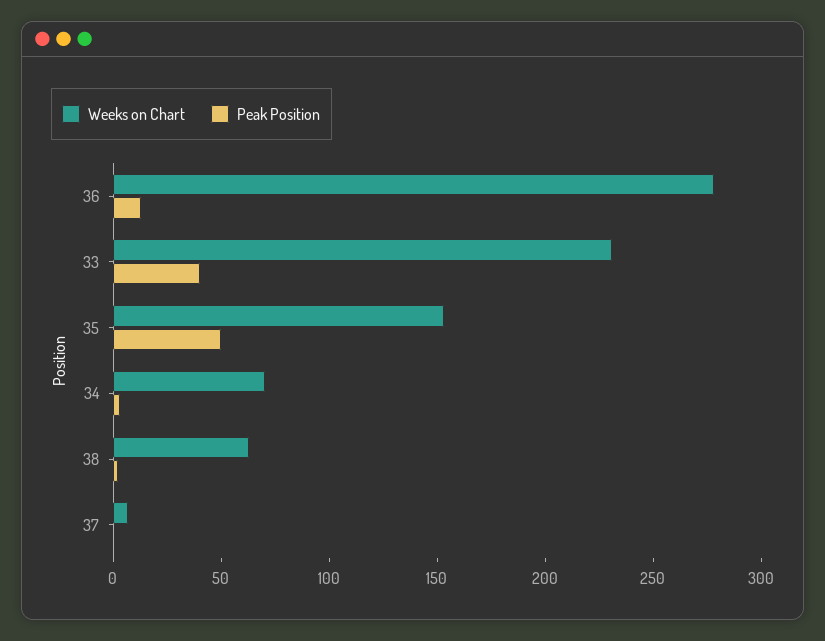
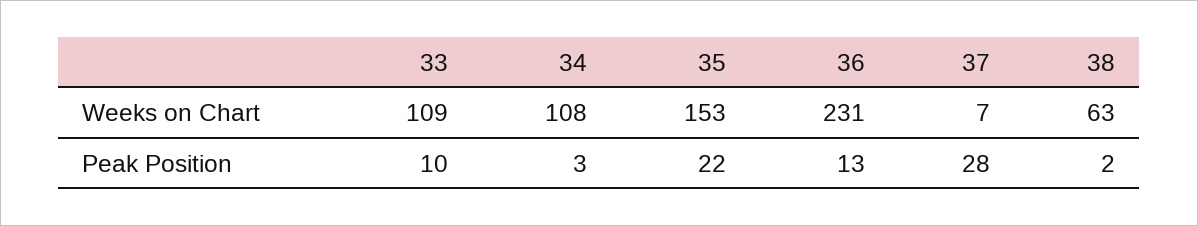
Weeks on Chart, 36: 280 -> 231
Weeks on Chart, 33: 230 -> 109
Peak Position, 33: 40 -> 10
Peak Position, 35: 50 -> 22
Weeks on Chart, 34: 70 -> 108
Peak Position, 37: 0 -> 28

